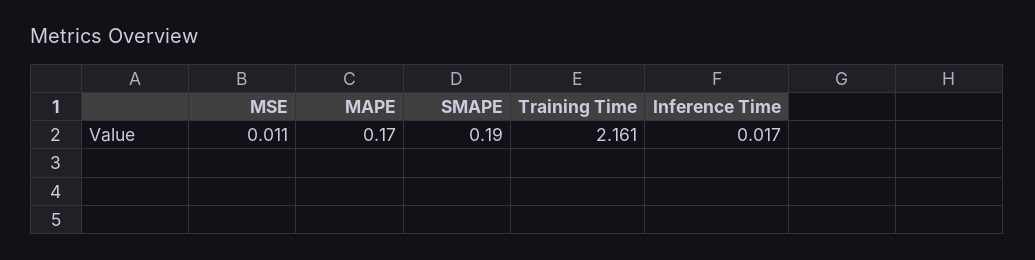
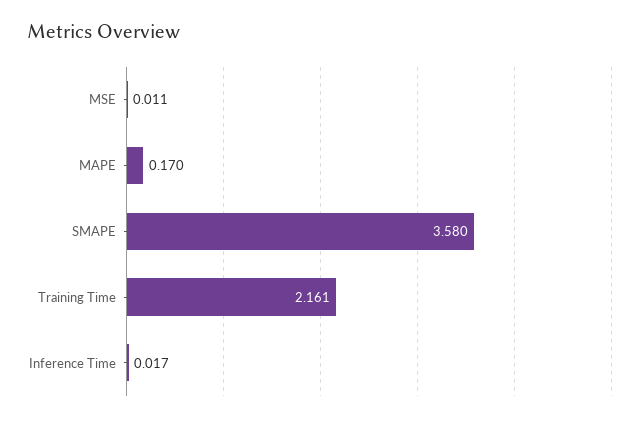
SMAPE: 0.19 -> 3.58

